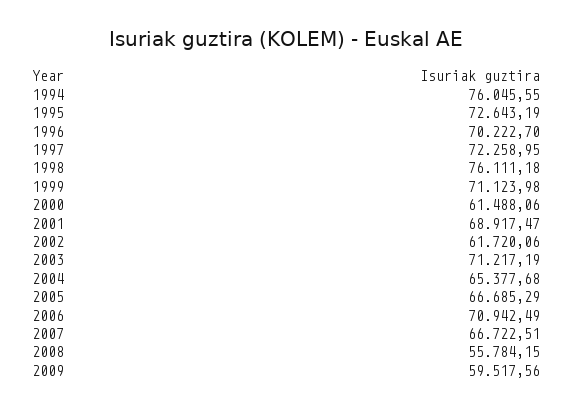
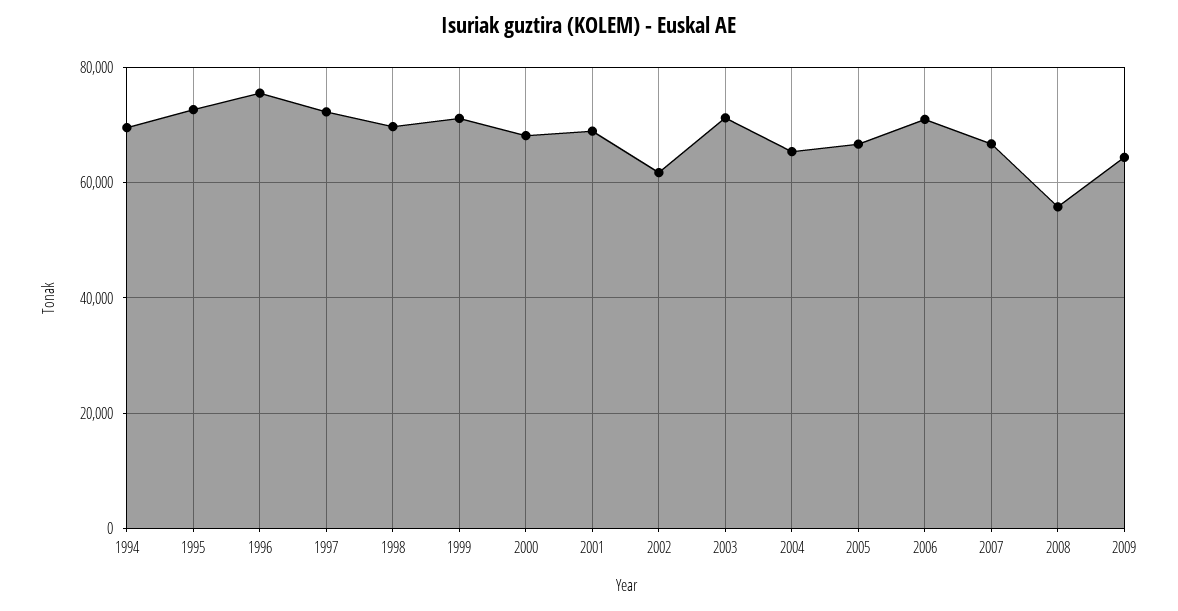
1994: 76045.55 -> 70000
1996: 70222.7 -> 76000
1998: 76111.18 -> 70000
2000: 61488.06 -> 68000
2009: 59517.56 -> 64000

